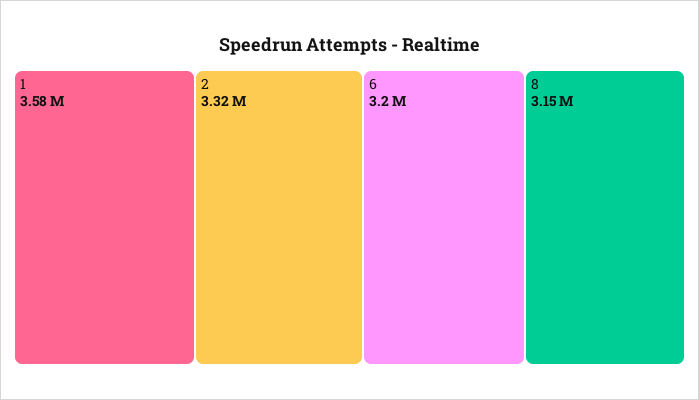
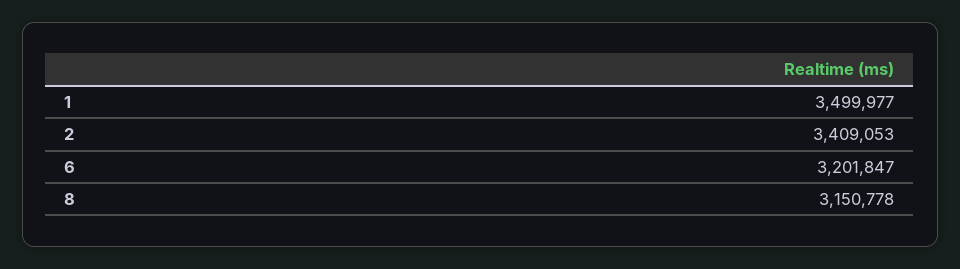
1: 3580000 -> 3499977
2: 3320000 -> 3409053

